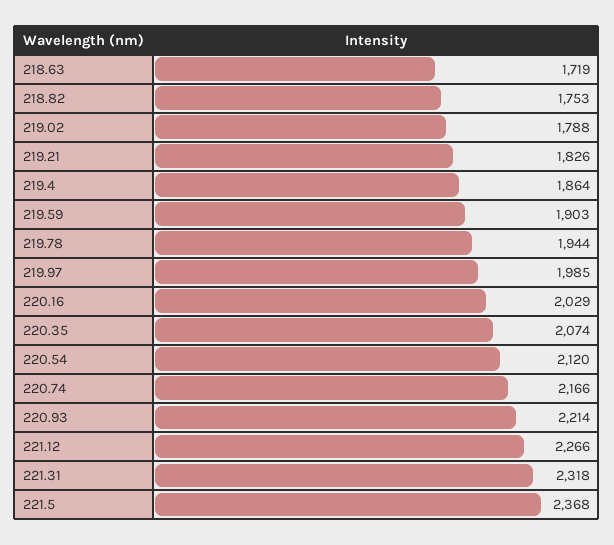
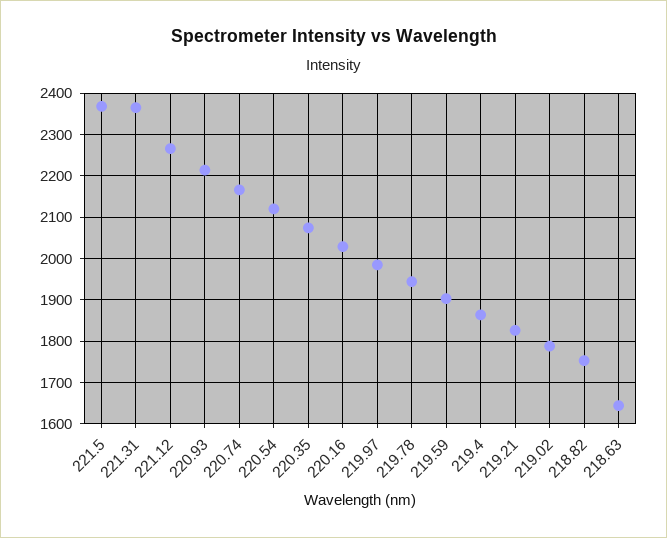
218.63: 1719 -> 1640
221.31: 2318 -> 2360

